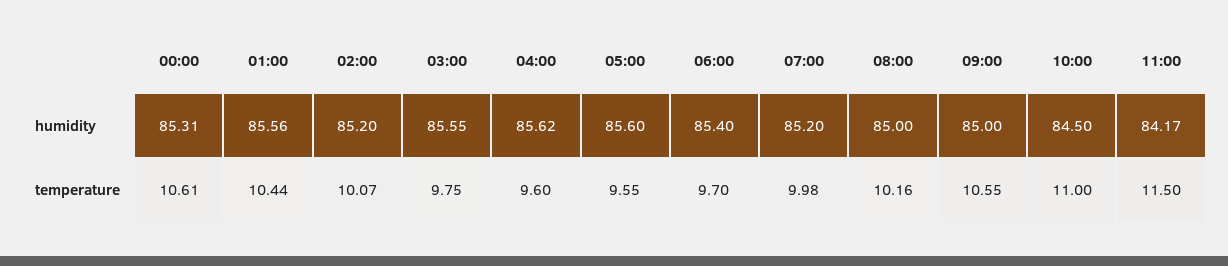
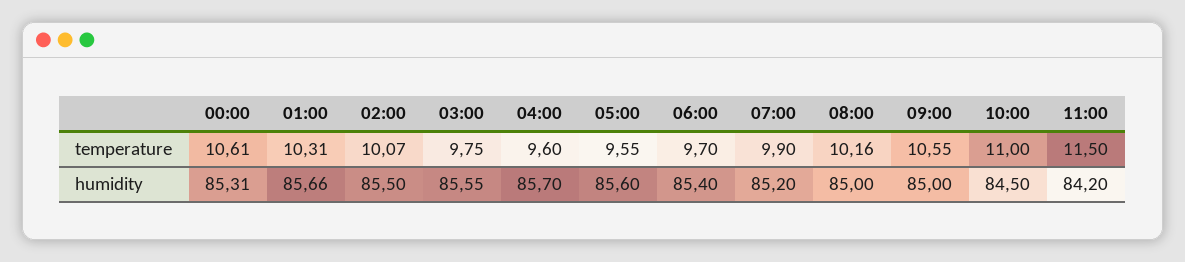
01:00, humidity: 85.56 -> 85.66
02:00, humidity: 85.2 -> 85.5
04:00, humidity: 85.62 -> 85.7
11:00, humidity: 84.17 -> 84.2
01:00, temperature: 10.44 -> 10.31
07:00, temperature: 9.98 -> 9.9

